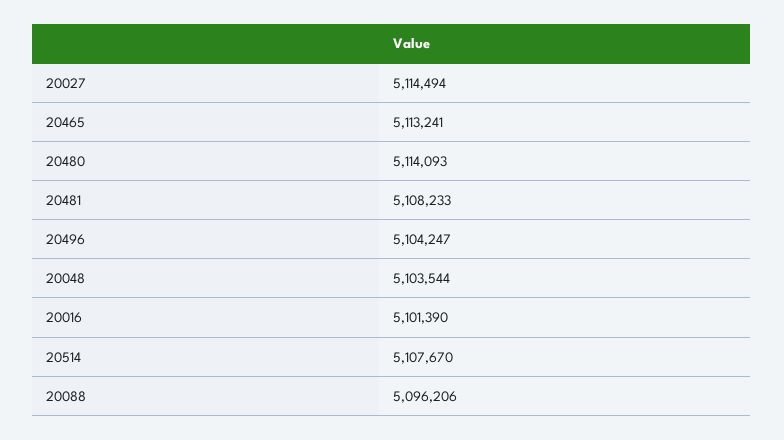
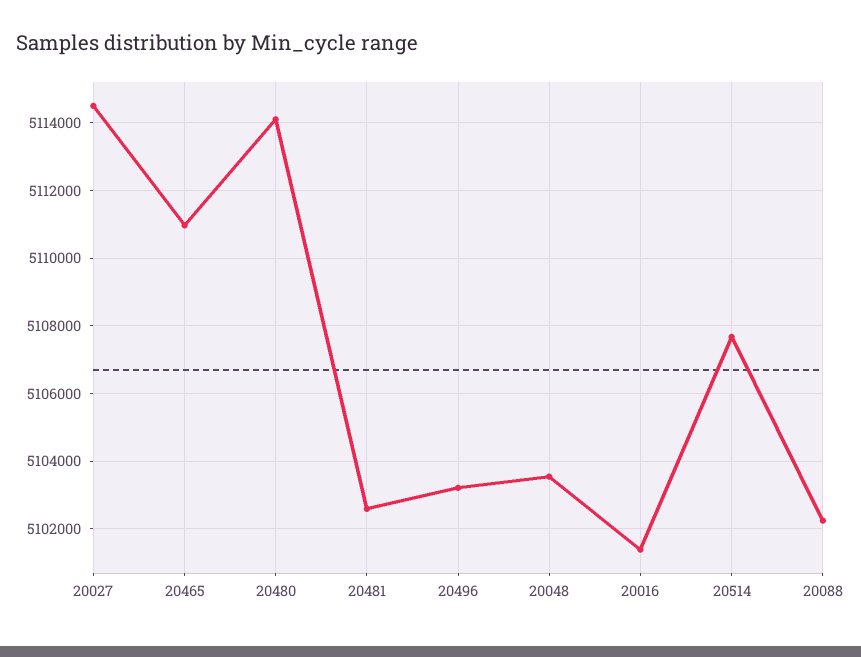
20465: 5113241 -> 5111000
20481: 5108233 -> 5102600
20496: 5104247 -> 5103200
20088: 5096206 -> 5102200

